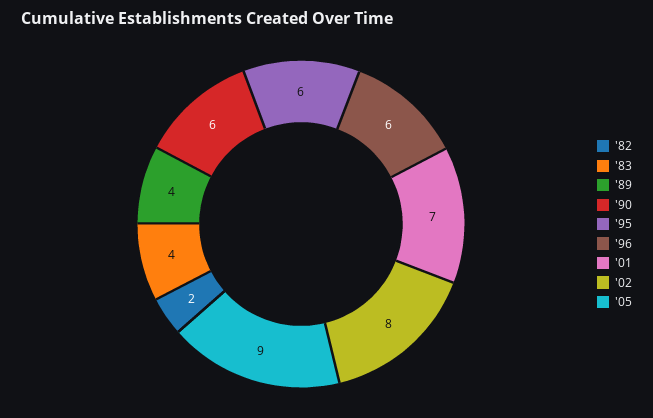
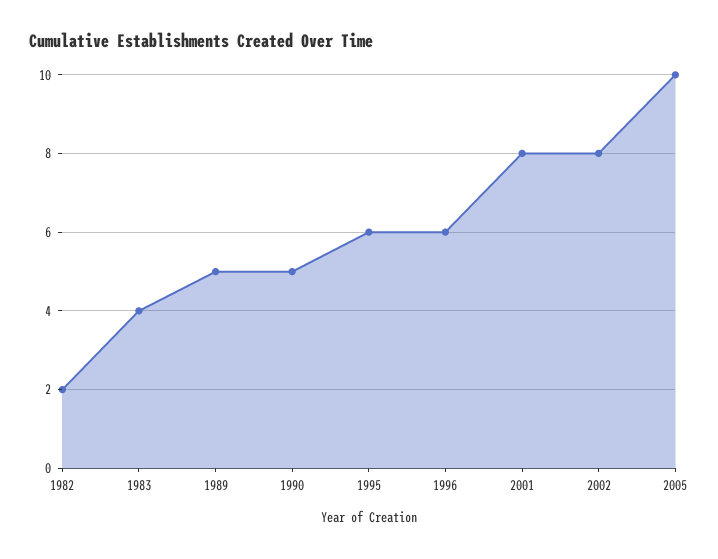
'89: 4 -> 5
'90: 6 -> 5
'01: 7 -> 8
'05: 9 -> 10

